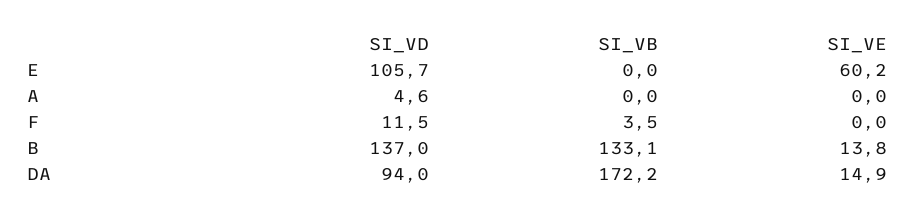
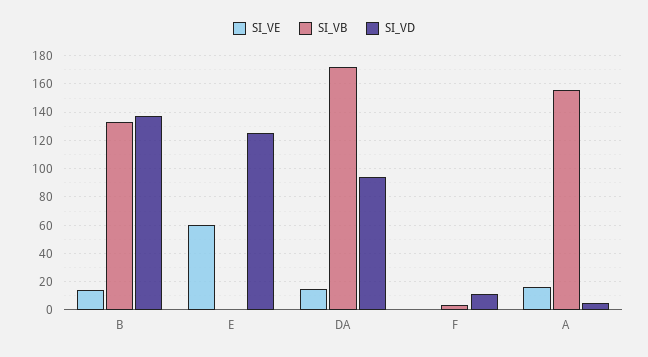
SI_VD, E: 105.7 -> 125
SI_VB, A: 0 -> 155
SI_VE, A: 0 -> 15

